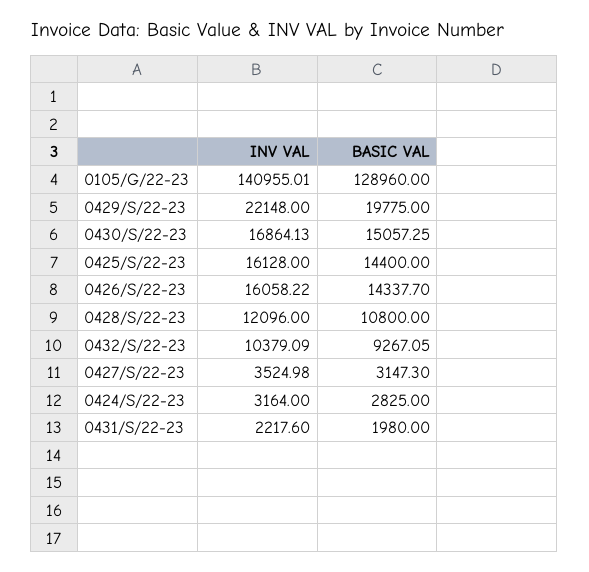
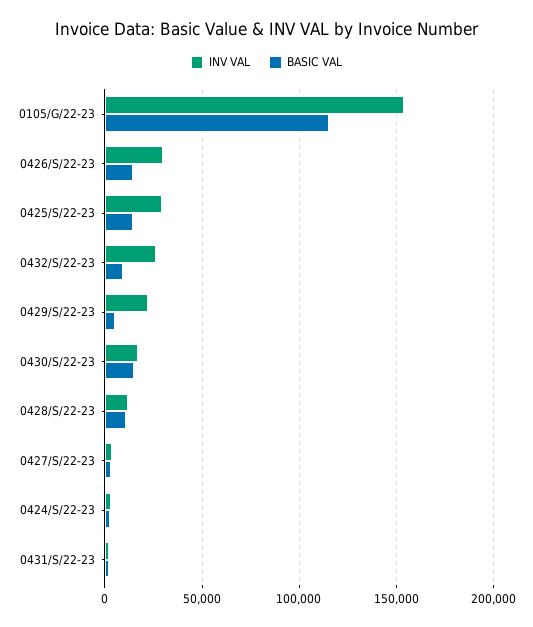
INV VAL, 0105/G/22-23: 140955.01 -> 155000
BASIC VAL, 0105/G/22-23: 128960 -> 115000
BASIC VAL, 0429/S/22-23: 19775 -> 5000
INV VAL, 0425/S/22-23: 16128 -> 30000
INV VAL, 0426/S/22-23: 16058.22 -> 30000
INV VAL, 0432/S/22-23: 10379.09 -> 25000

